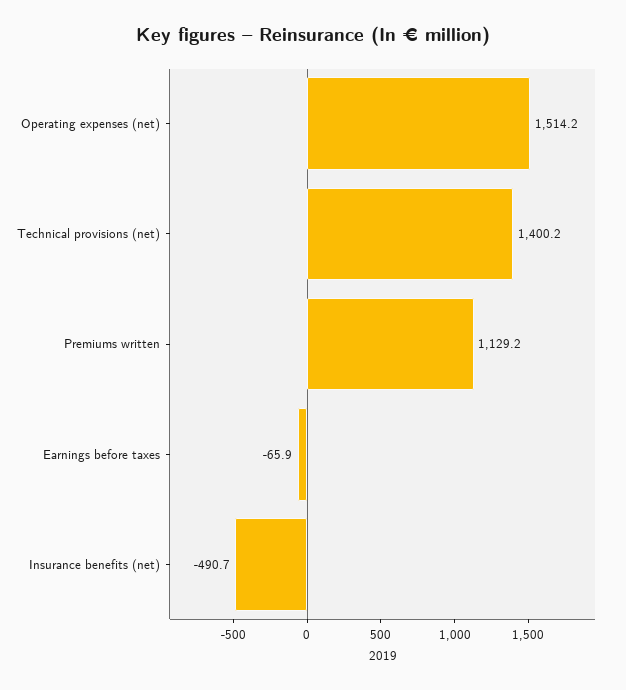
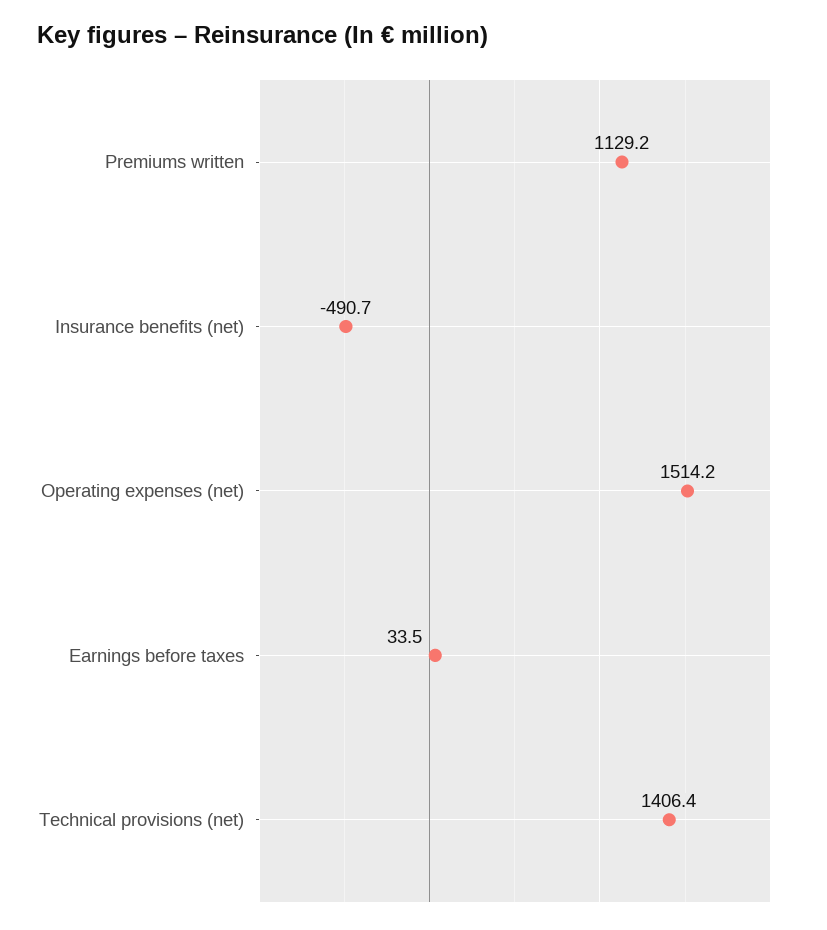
Technical provisions (net): 1400.2 -> 1406.4
Earnings before taxes: -65.9 -> 33.5

